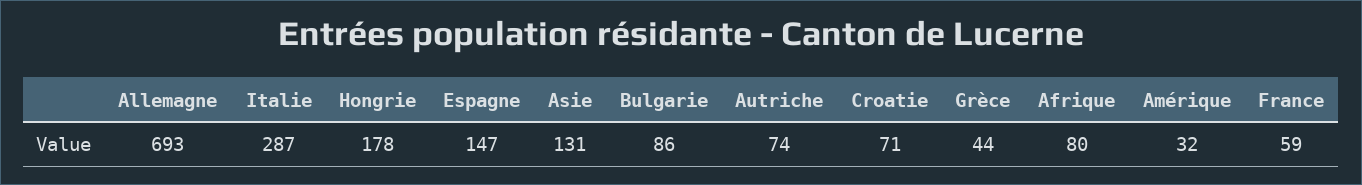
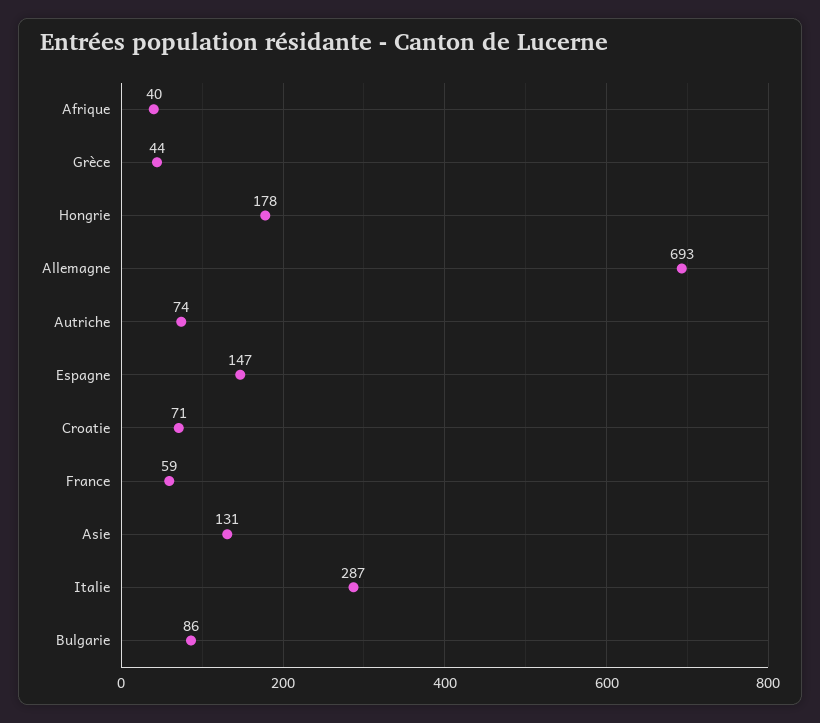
Afrique: 80 -> 40
Amérique: 32 -> none

